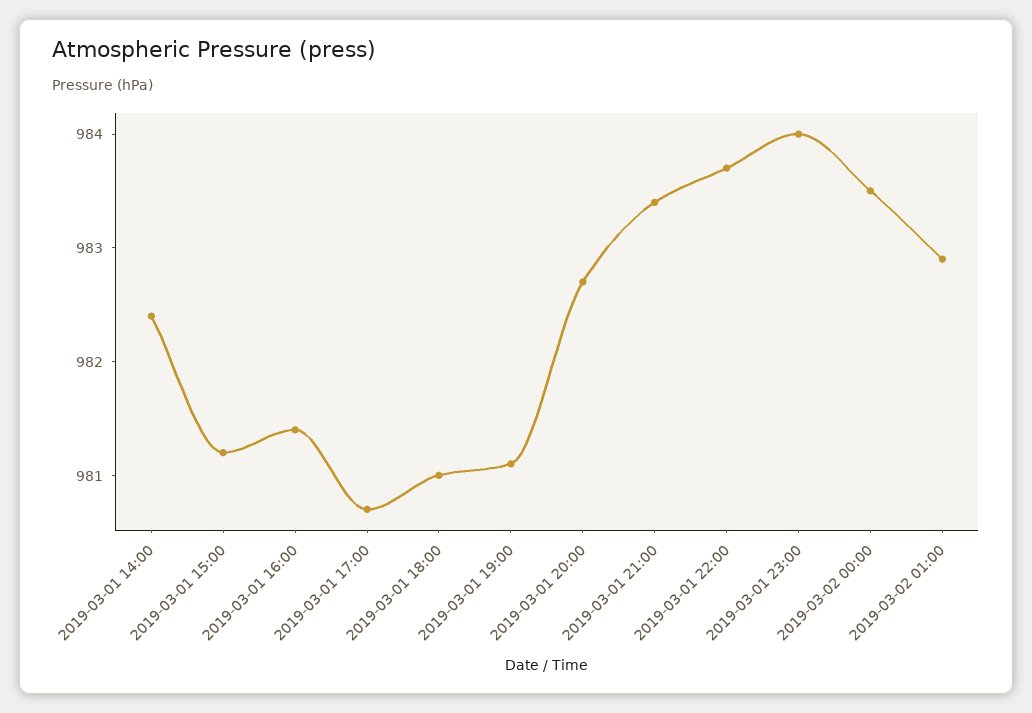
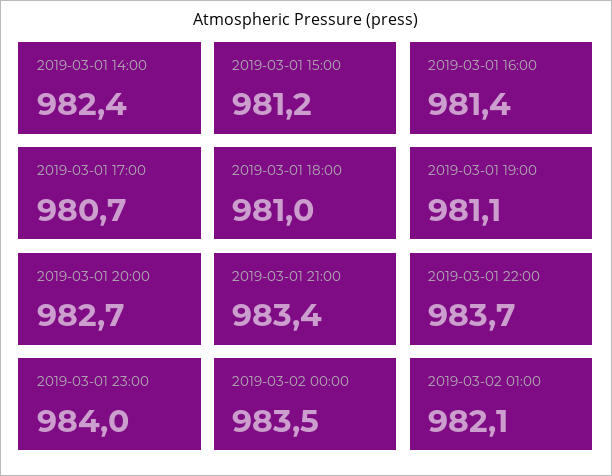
2019-03-02 01:00: 982.9 -> 982.1

